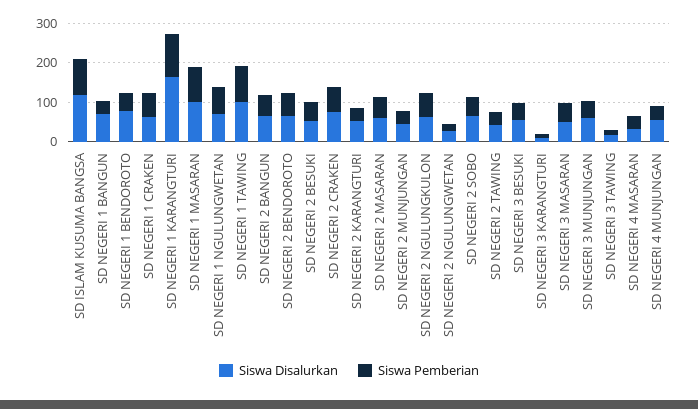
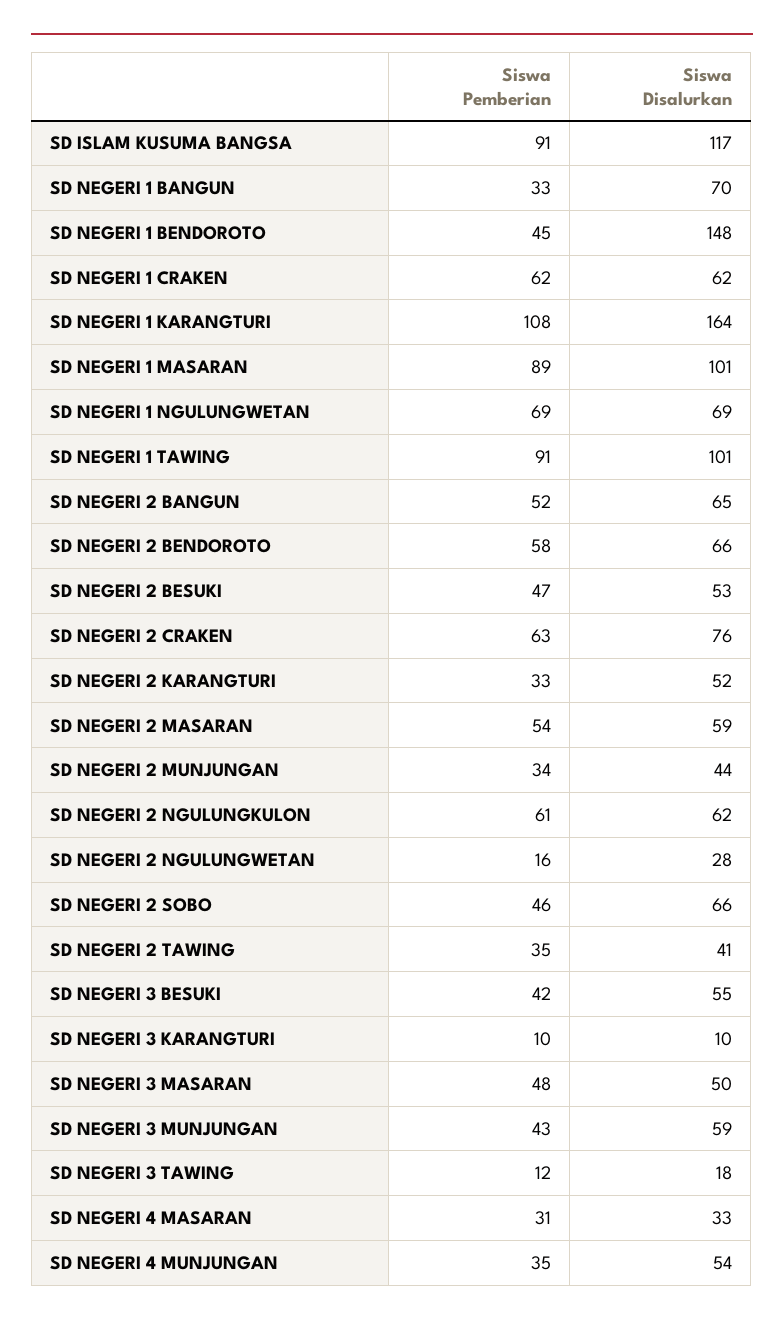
Siswa Disalurkan, SD NEGERI 1 BENDOROTO: 75 -> 148

